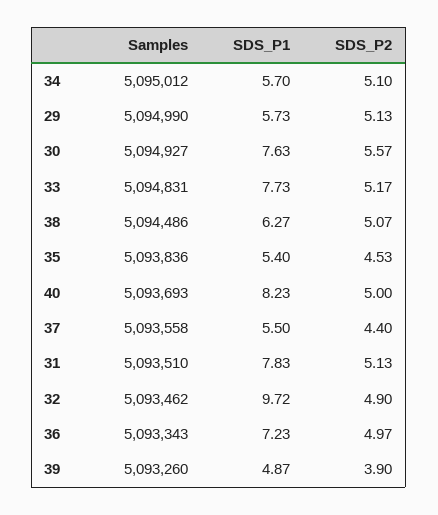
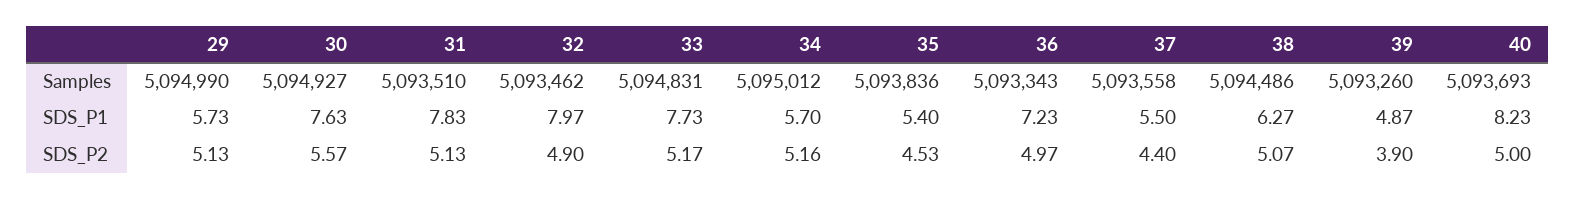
SDS_P2, 34: 5.1 -> 5.16
SDS_P1, 32: 9.72 -> 7.97

